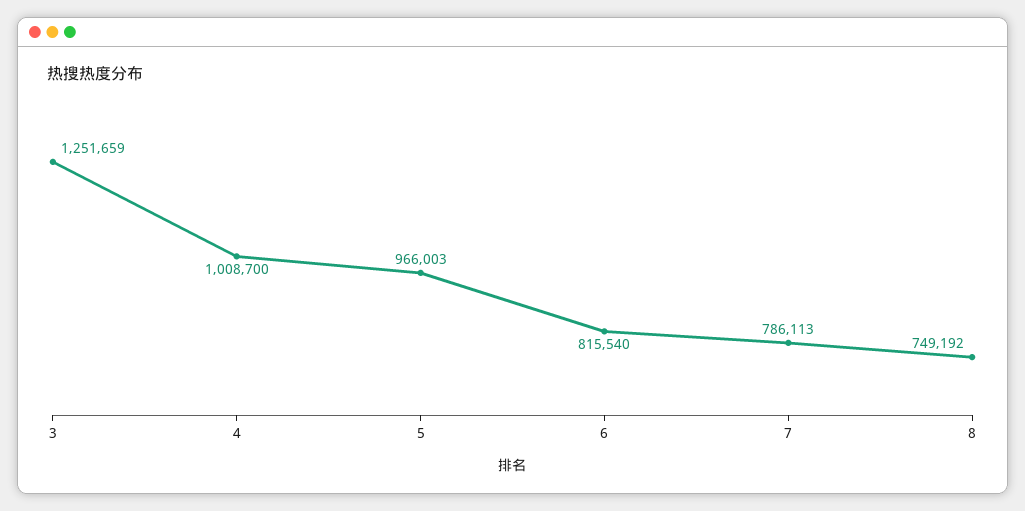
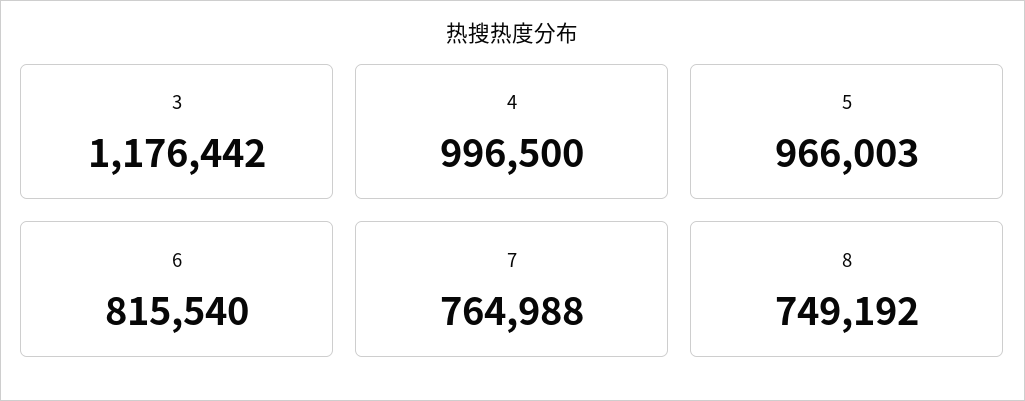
3: 1251659 -> 1176442
4: 1008700 -> 996500
7: 786113 -> 764988

